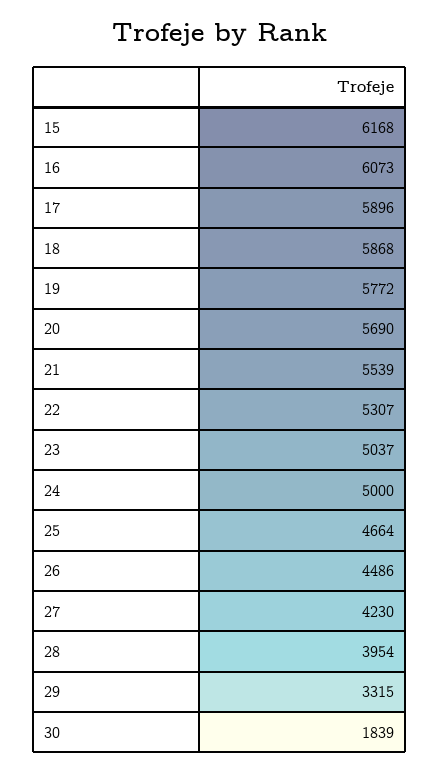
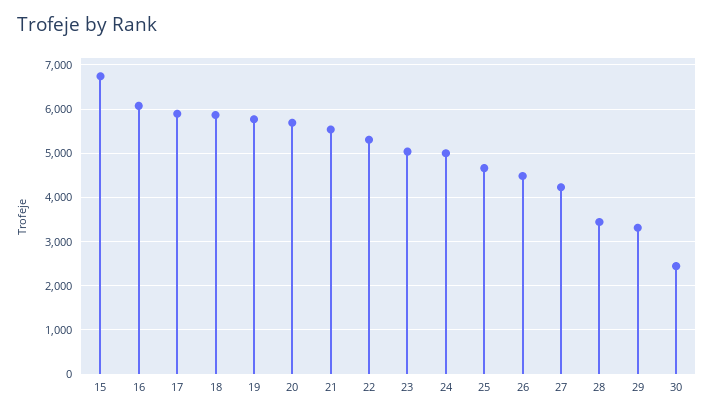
15: 6168 -> 6800
28: 3954 -> 3400
30: 1839 -> 2400

